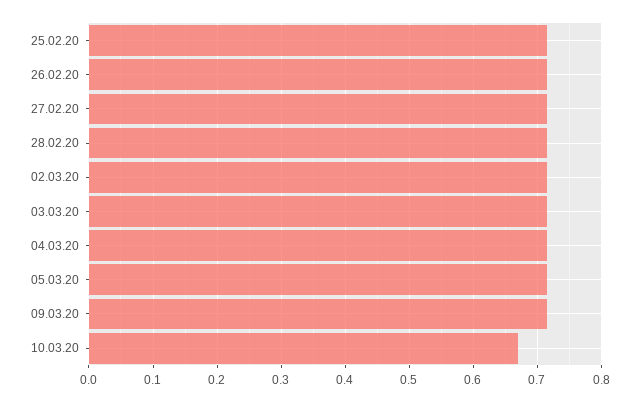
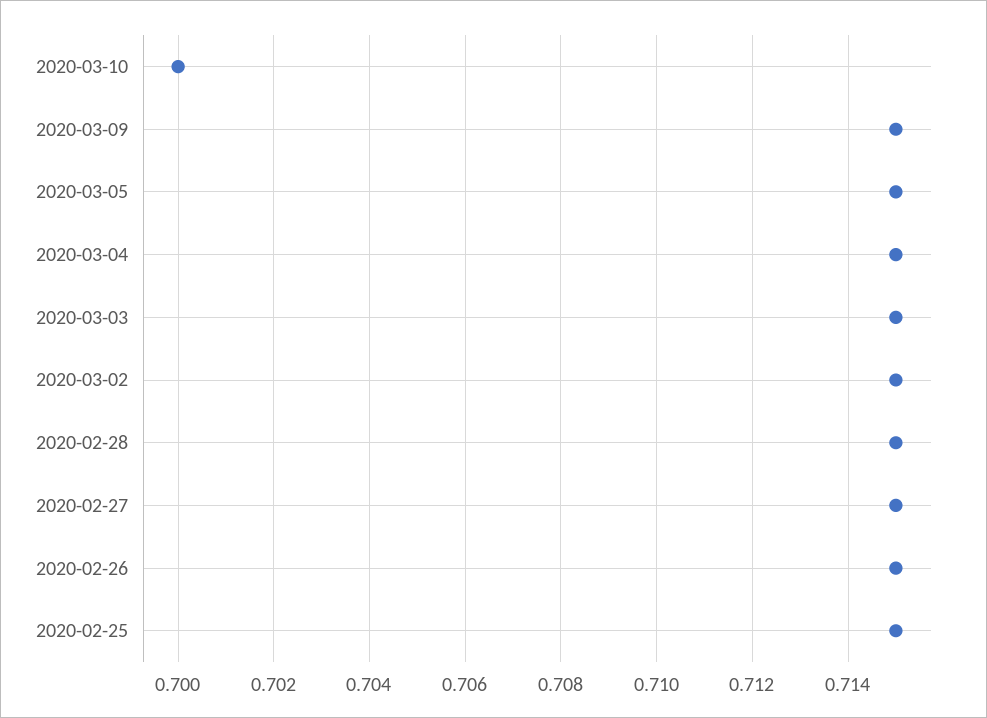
10.03.20: 0.67 -> 0.7

